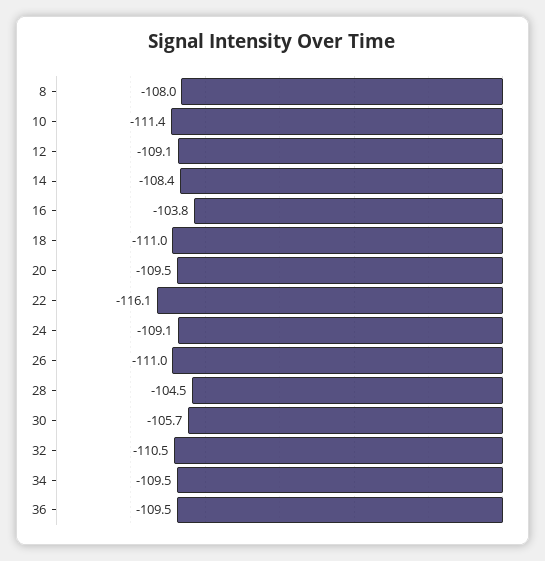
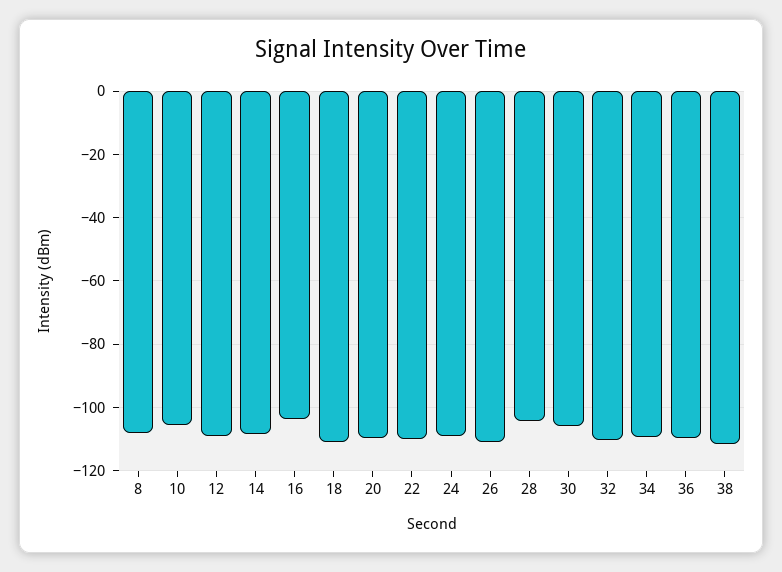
10: -111.4 -> -106
22: -116.1 -> -110
38: none -> -112

